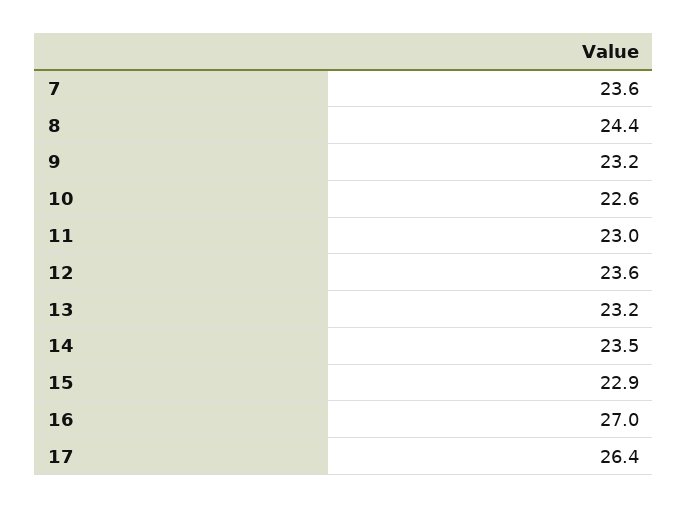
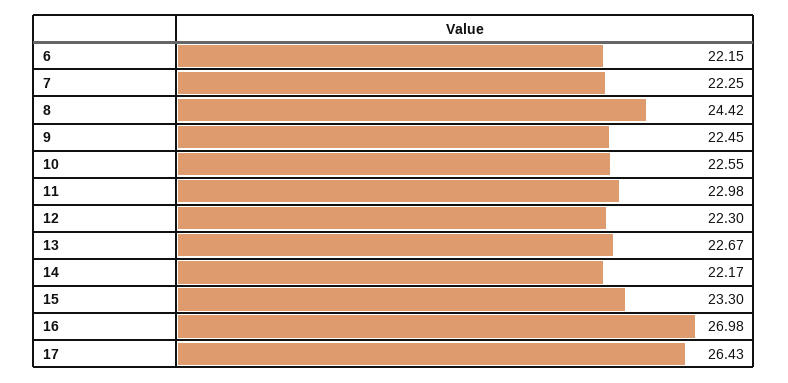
7: 23.6 -> 22.25
9: 23.2 -> 22.45
12: 23.6 -> 22.3
13: 23.2 -> 22.67
14: 23.5 -> 22.17
15: 22.9 -> 23.3
6: none -> 22.15

